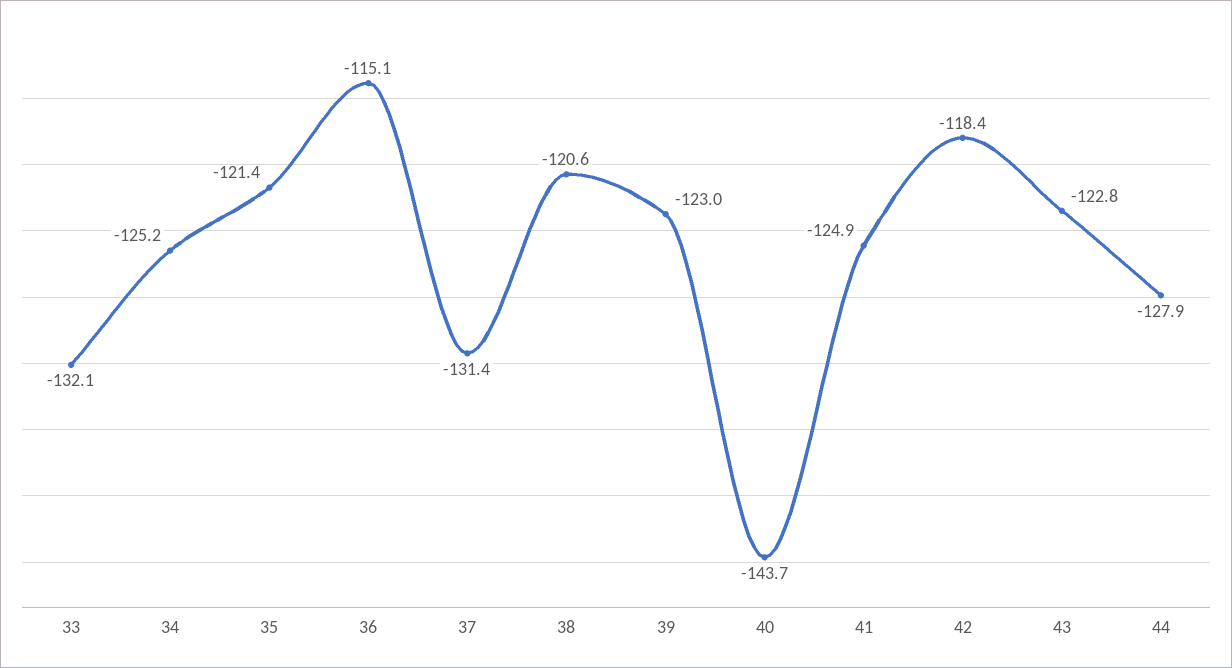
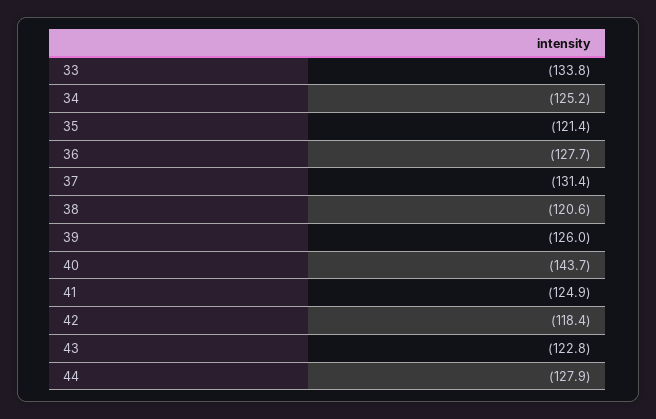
33: -132.1 -> -133.8
36: -115.1 -> -127.7
39: -123 -> -126

